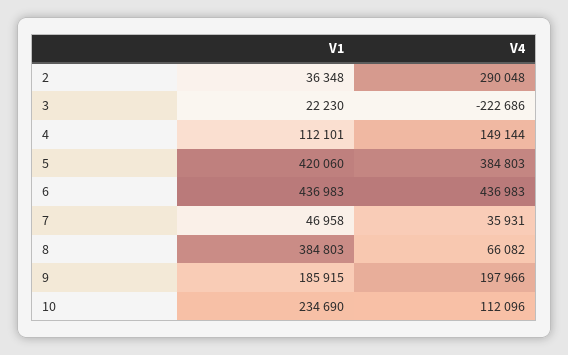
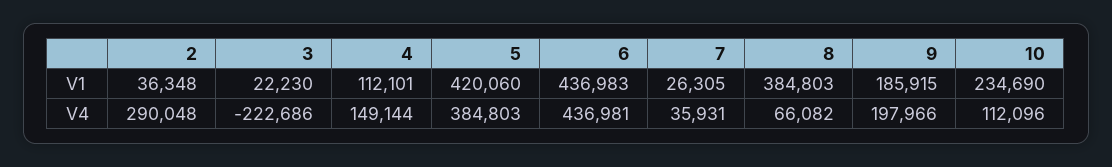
V4, 6: 436983 -> 436981
V1, 7: 46958 -> 26305

